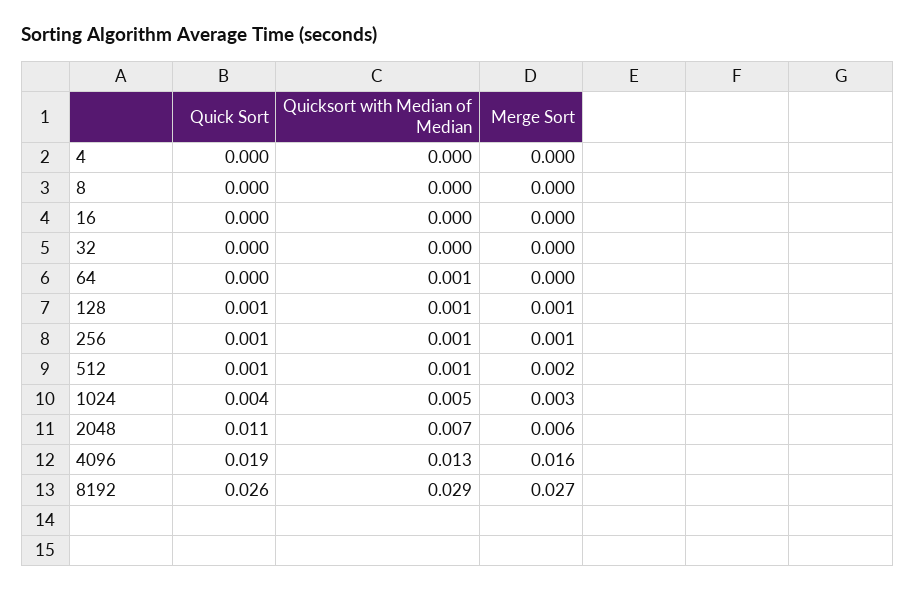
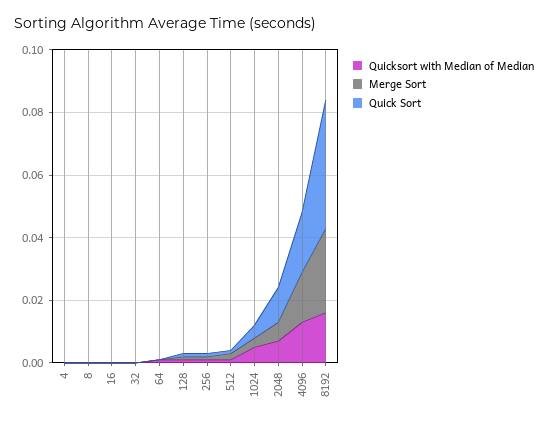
Quick Sort, 8192: 0.026 -> 0.04
Quicksort with Median of Median, 8192: 0.029 -> 0.015

